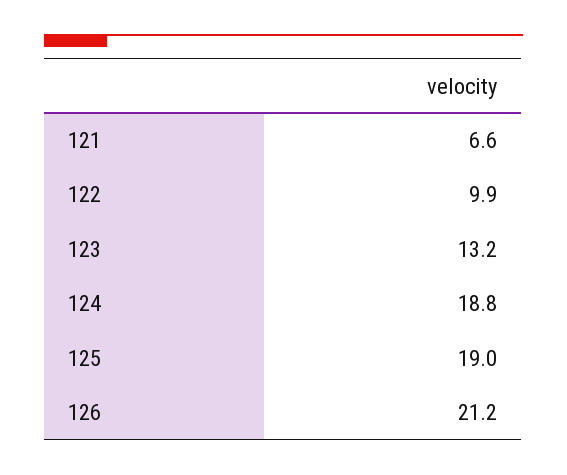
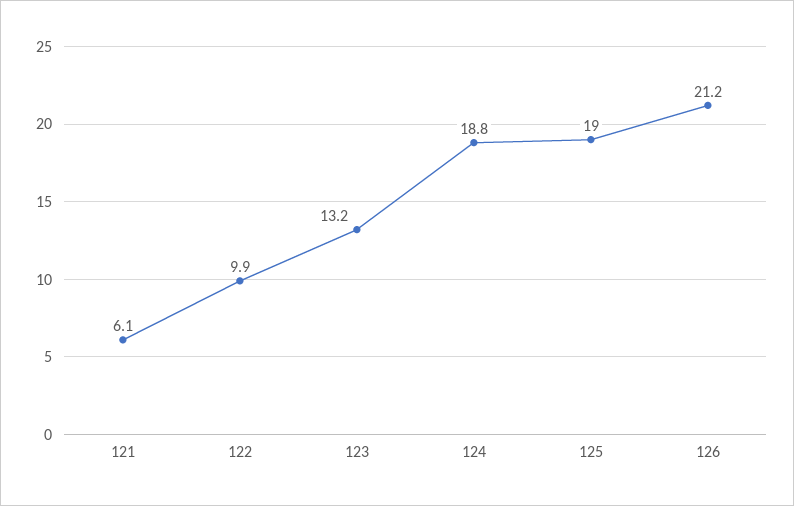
121: 6.6 -> 6.1

